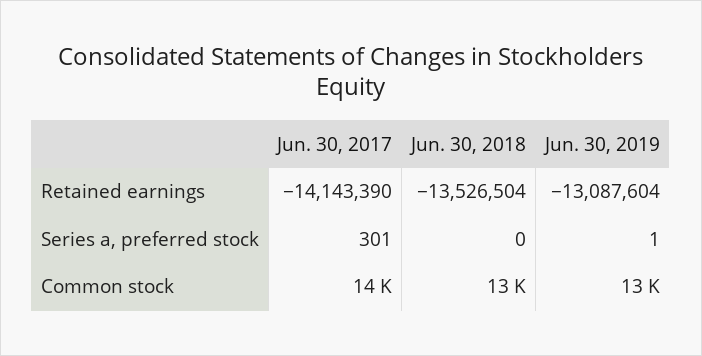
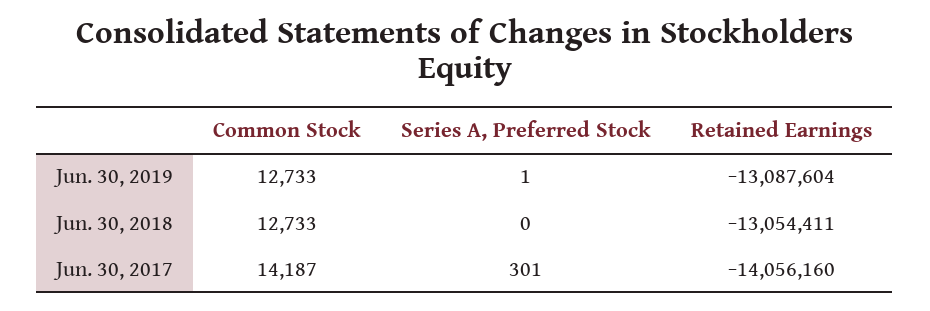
Jun. 30, 2017, Retained earnings: -14143390 -> -14056160
Jun. 30, 2018, Retained earnings: -13526504 -> -13054411

